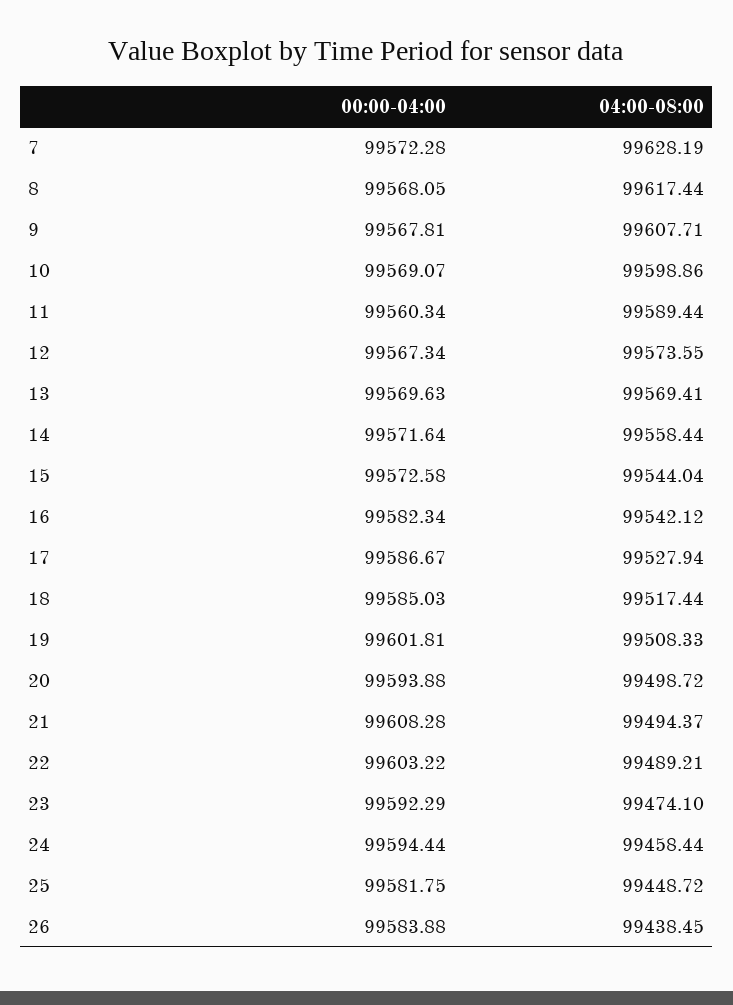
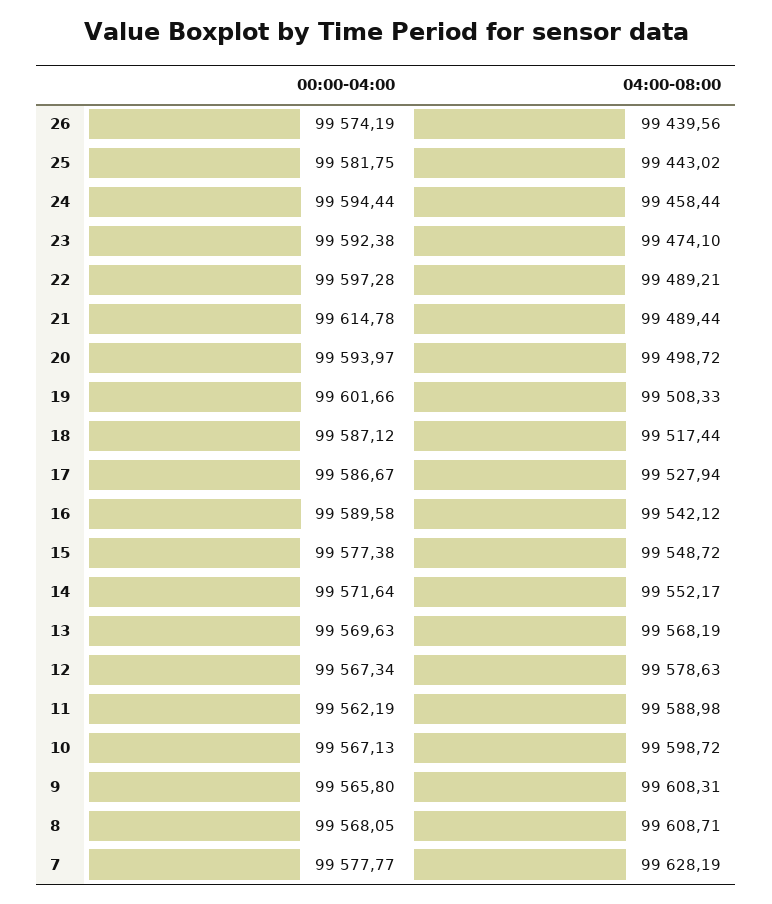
00:00-04:00, 7: 99572.28 -> 99577.77
04:00-08:00, 8: 99617.44 -> 99608.71
00:00-04:00, 9: 99567.81 -> 99565.8
04:00-08:00, 9: 99607.71 -> 99608.31
00:00-04:00, 10: 99569.07 -> 99567.13
04:00-08:00, 10: 99598.86 -> 99598.72
00:00-04:00, 11: 99560.34 -> 99562.19
04:00-08:00, 11: 99589.44 -> 99588.98
04:00-08:00, 12: 99573.55 -> 99578.63
04:00-08:00, 13: 99569.41 -> 99568.19
04:00-08:00, 14: 99558.44 -> 99552.17
00:00-04:00, 15: 99572.58 -> 99577.38
04:00-08:00, 15: 99544.04 -> 99548.72
00:00-04:00, 16: 99582.34 -> 99589.58
00:00-04:00, 18: 99585.03 -> 99587.12
00:00-04:00, 19: 99601.81 -> 99601.66
00:00-04:00, 20: 99593.88 -> 99593.97
00:00-04:00, 21: 99608.28 -> 99614.78
04:00-08:00, 21: 99494.37 -> 99489.44
00:00-04:00, 22: 99603.22 -> 99597.28
00:00-04:00, 23: 99592.29 -> 99592.38
04:00-08:00, 25: 99448.72 -> 99443.02
00:00-04:00, 26: 99583.88 -> 99574.19
04:00-08:00, 26: 99438.45 -> 99439.56

